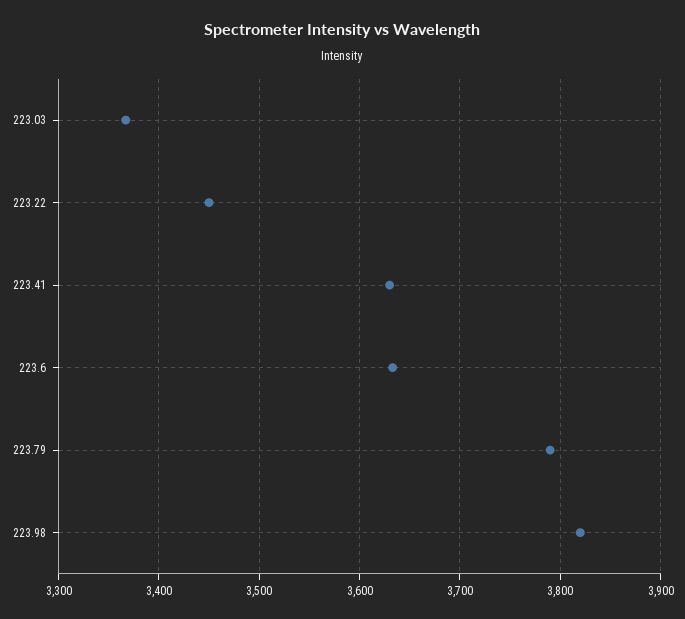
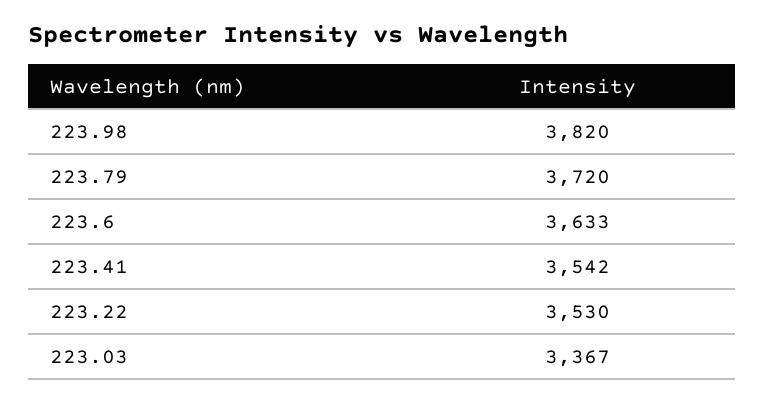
223.22: 3450 -> 3530
223.41: 3630 -> 3542
223.79: 3790 -> 3720

